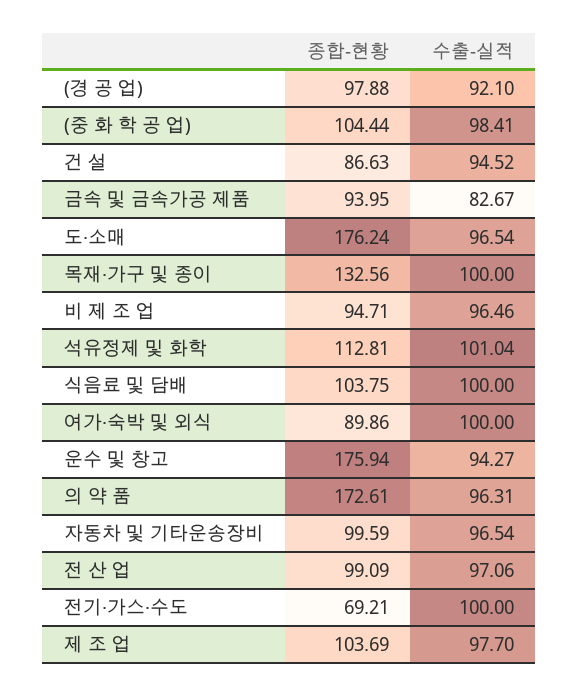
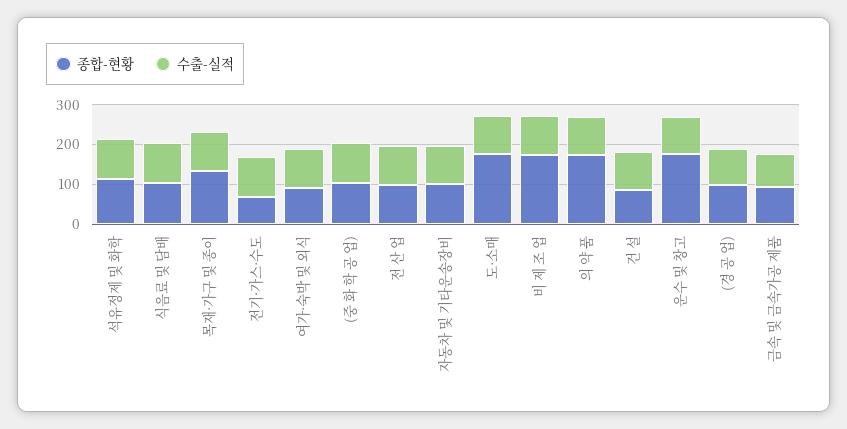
종합-현황, 비 제 조 업: 94.71 -> 175
종합-현황, 제 조 업: 103.69 -> none
수출-실적, 제 조 업: 97.7 -> none

